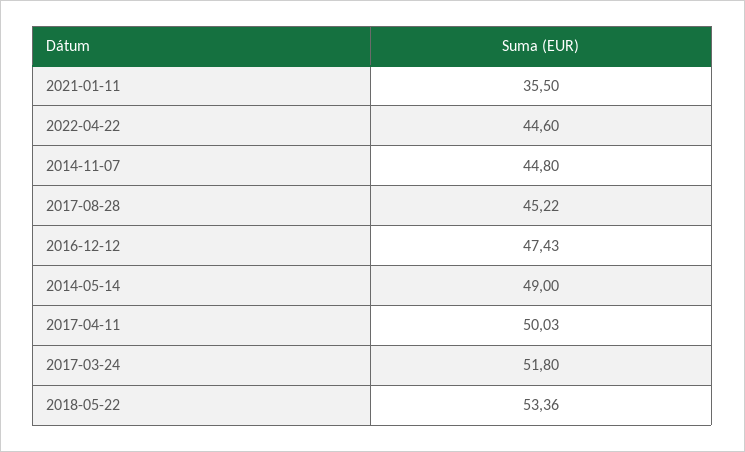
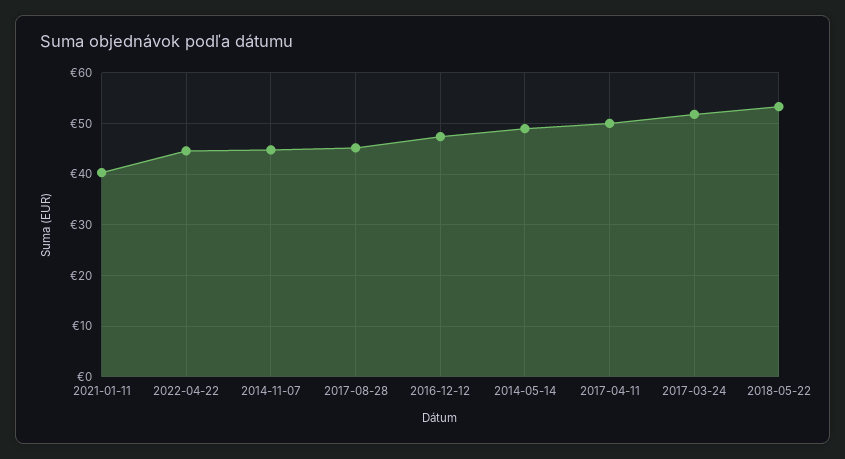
2021-01-11: 35.5 -> 40

